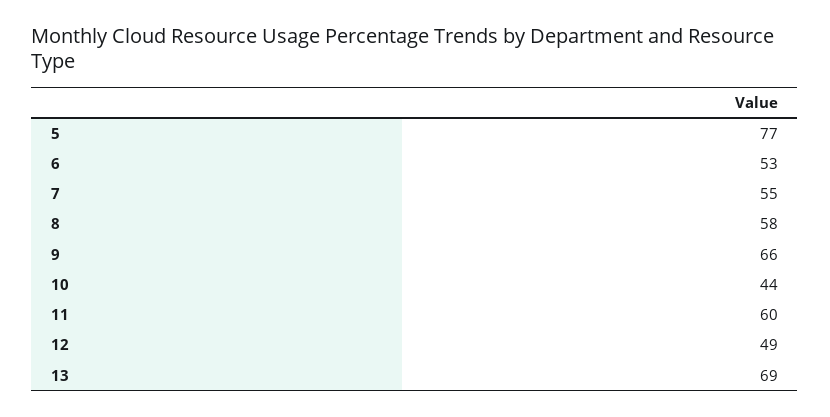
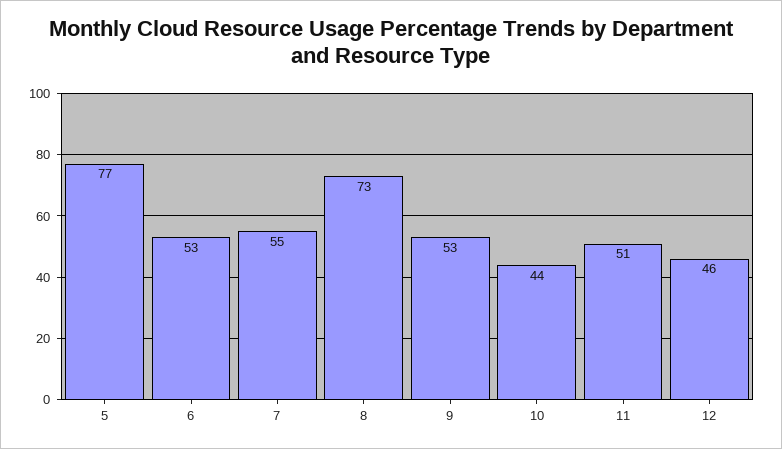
8: 58 -> 73
9: 66 -> 53
11: 60 -> 51
12: 49 -> 46
13: 69 -> none

